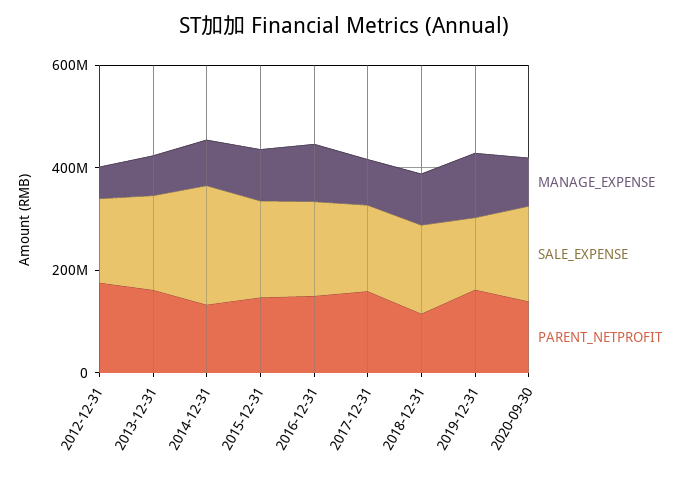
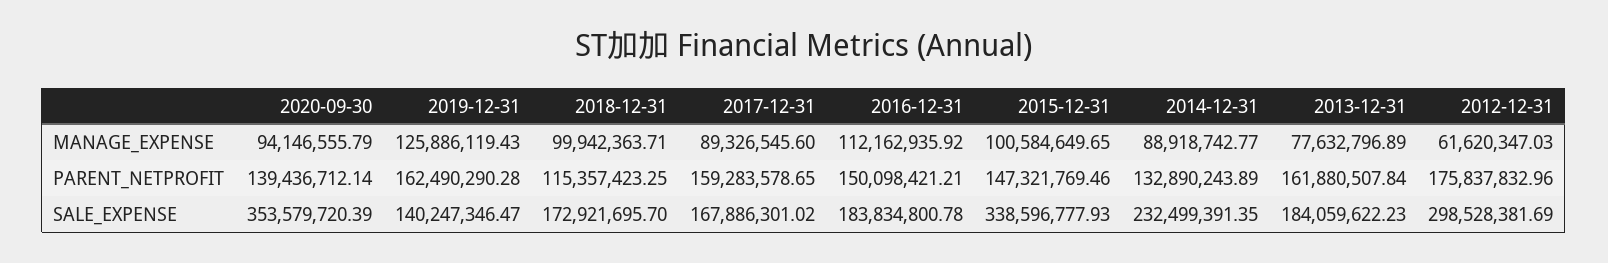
SALE_EXPENSE, 2012-12-31: 150000000 -> 298528381.69
SALE_EXPENSE, 2015-12-31: 200000000 -> 338596777.93
SALE_EXPENSE, 2020-09-30: 200000000 -> 353579720.39

